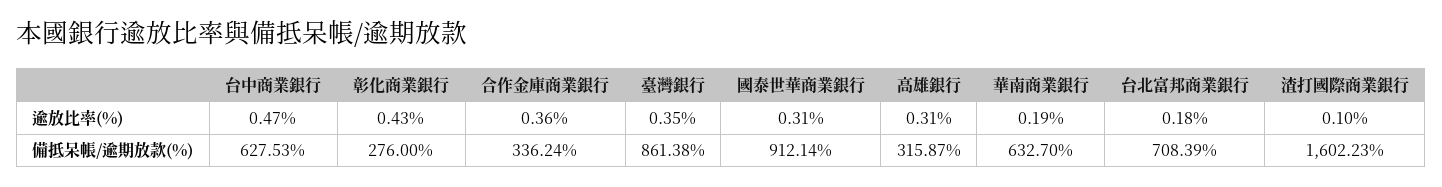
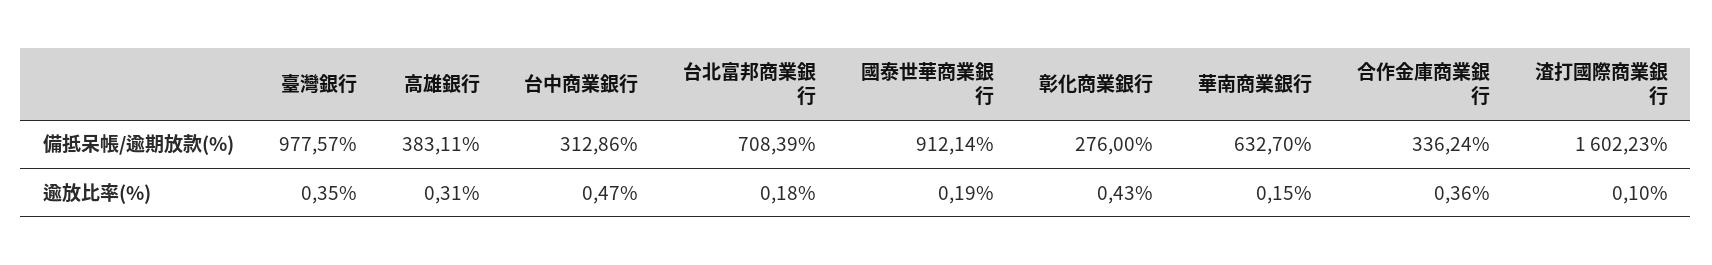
國泰世華商業銀行, 逾放比率(%): 0.31 -> 0.19
華南商業銀行, 逾放比率(%): 0.19 -> 0.15
台中商業銀行, 備抵呆帳/逾期放款(%): 627.53 -> 312.86
臺灣銀行, 備抵呆帳/逾期放款(%): 861.38 -> 977.57
高雄銀行, 備抵呆帳/逾期放款(%): 315.87 -> 383.11

